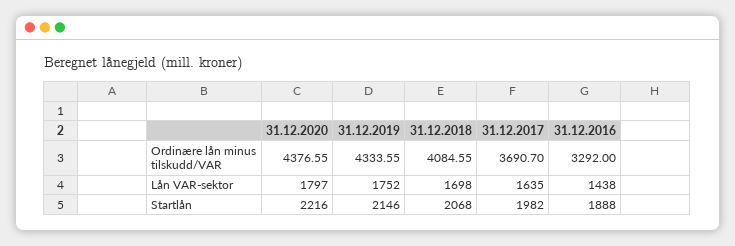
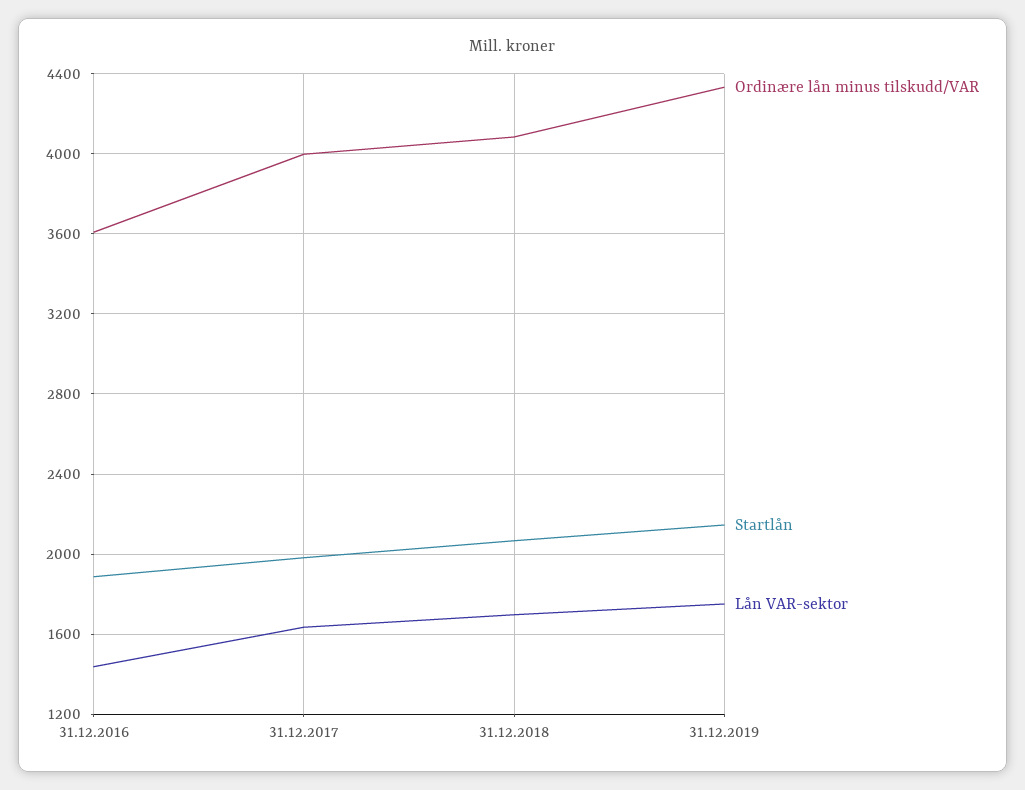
Ordinære lån minus tilskudd/VAR, 31.12.2020: 4376.55 -> none
Ordinære lån minus tilskudd/VAR, 31.12.2017: 3690.7 -> 4000
Ordinære lån minus tilskudd/VAR, 31.12.2016: 3292 -> 3600
Lån VAR-sektor, 31.12.2020: 1797 -> none
Startlån, 31.12.2020: 2216 -> none

